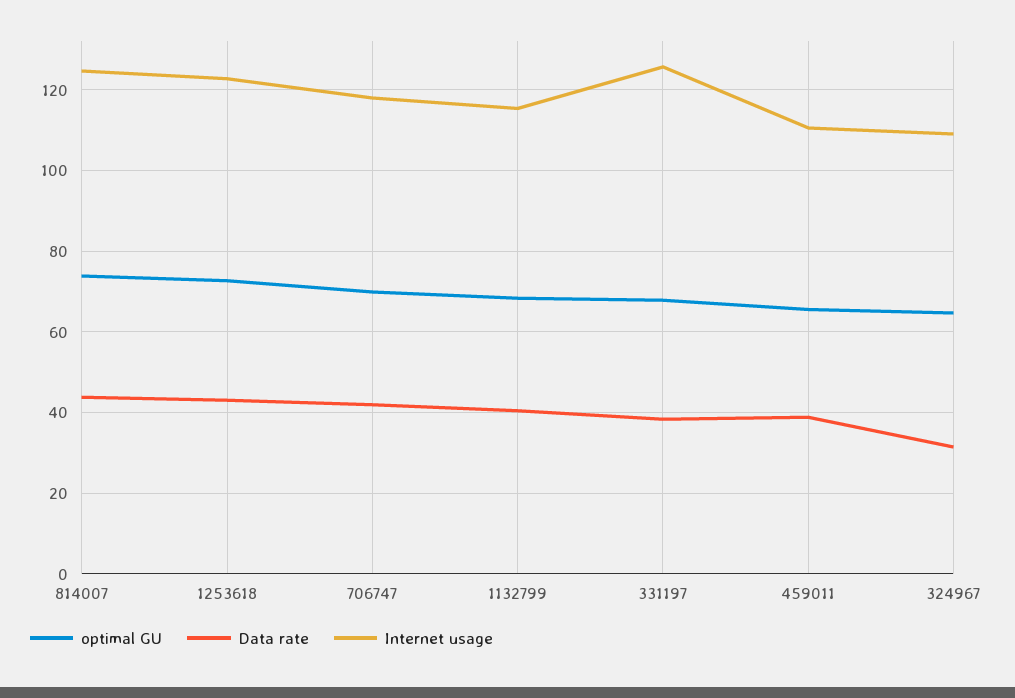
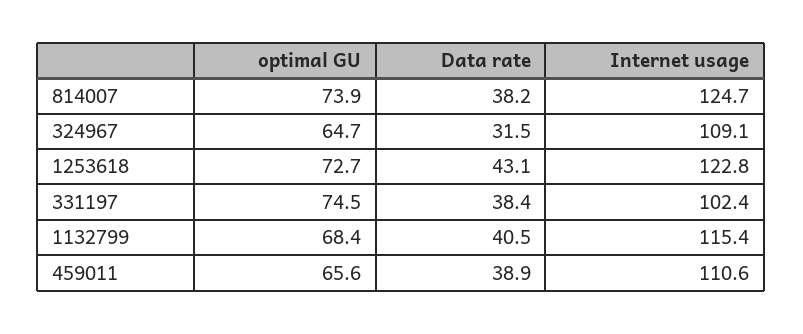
Data rate, 814007: 44 -> 38.2
optimal GU, 706747: 70 -> none
Data rate, 706747: 42 -> none
Internet usage, 706747: 118 -> none
optimal GU, 331197: 68 -> 74.5
Internet usage, 331197: 126 -> 102.4

